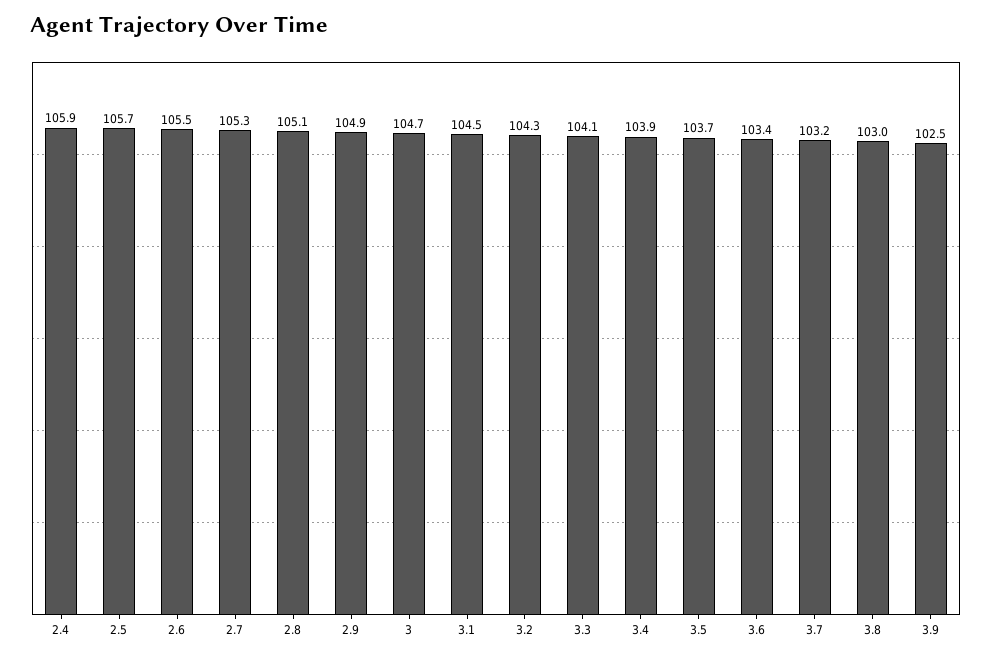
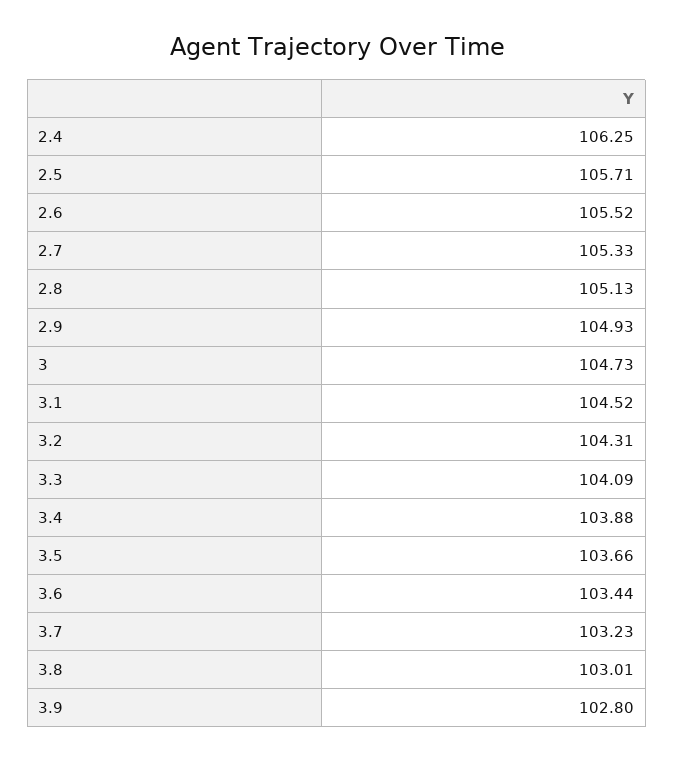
2.4: 105.9 -> 106.25
3.9: 102.5 -> 102.8

